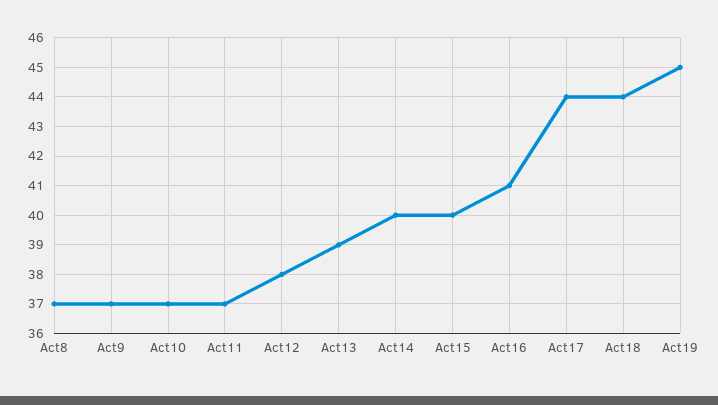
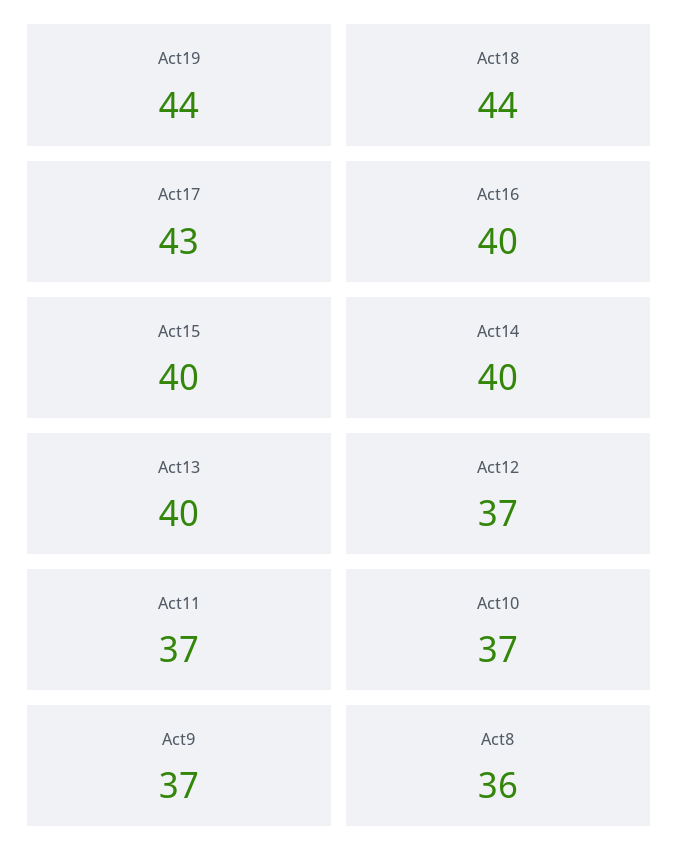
Act8: 37 -> 36
Act12: 38 -> 37
Act13: 39 -> 40
Act16: 41 -> 40
Act17: 44 -> 43
Act19: 45 -> 44

